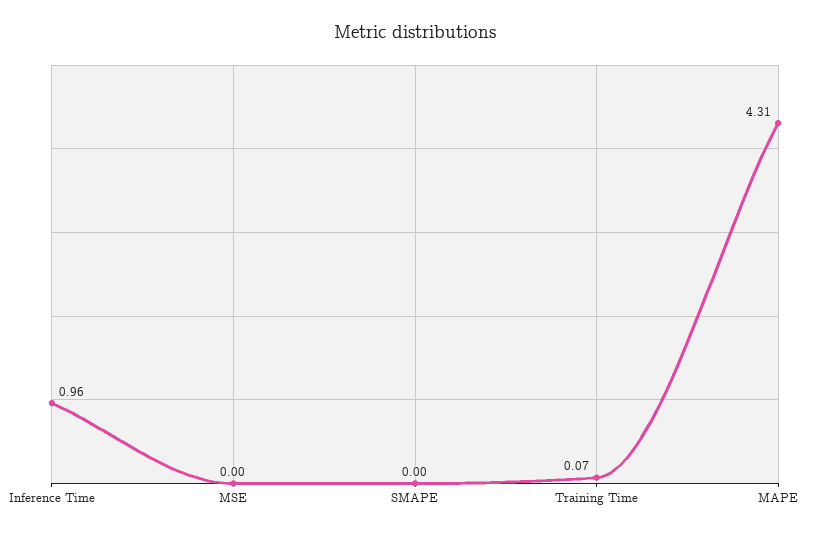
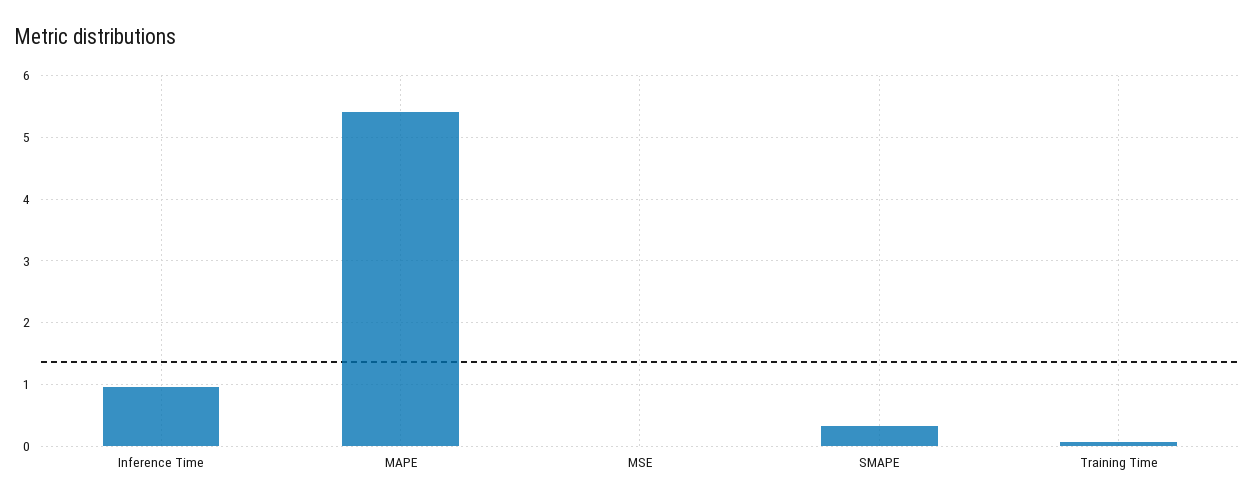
SMAPE: 0 -> 0.3
MAPE: 4.31 -> 5.4

